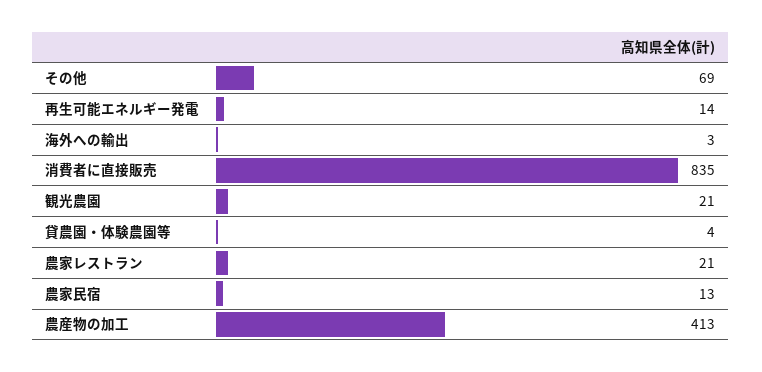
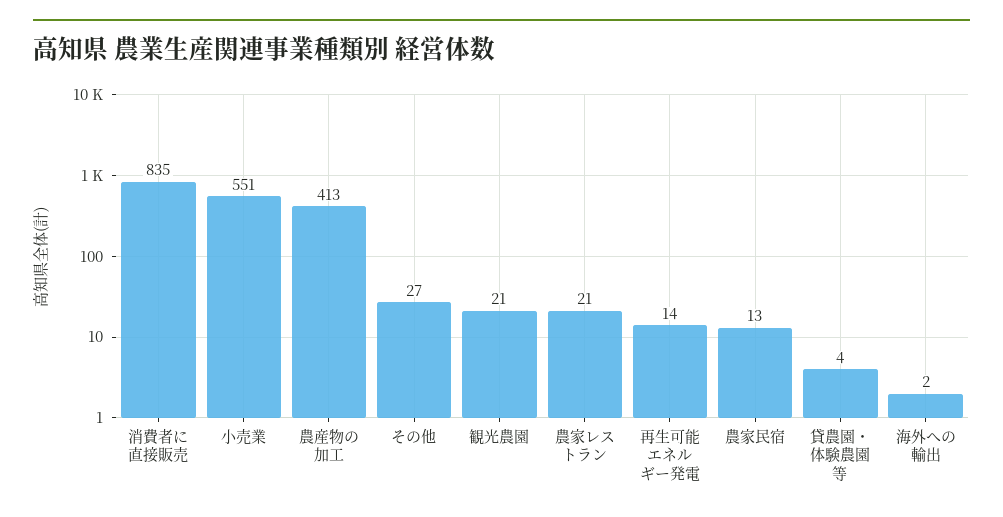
その他: 69 -> 27
海外への輸出: 3 -> 2
小売業: none -> 551

